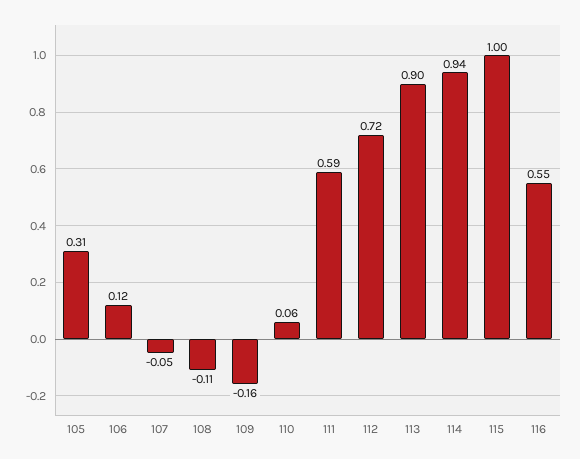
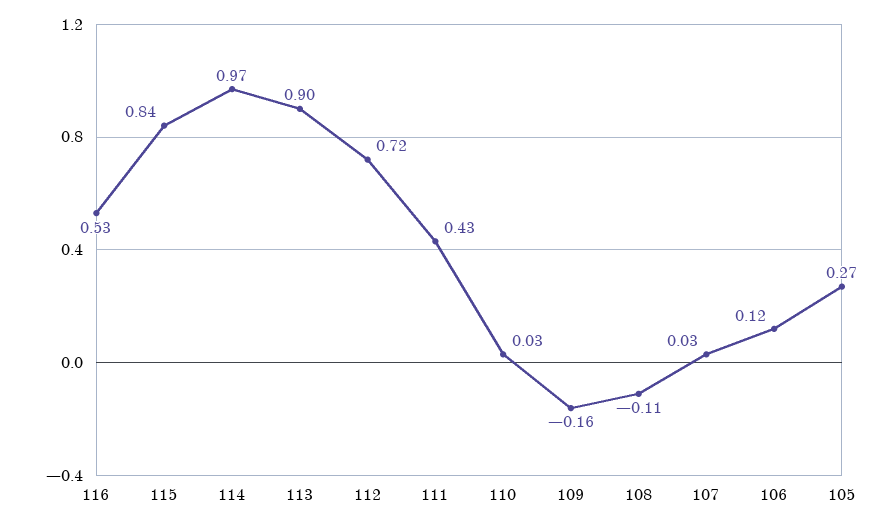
105: 0.31 -> 0.27
107: -0.05 -> 0.03
110: 0.06 -> 0.03
111: 0.59 -> 0.43
114: 0.94 -> 0.97
115: 1 -> 0.84
116: 0.55 -> 0.53

